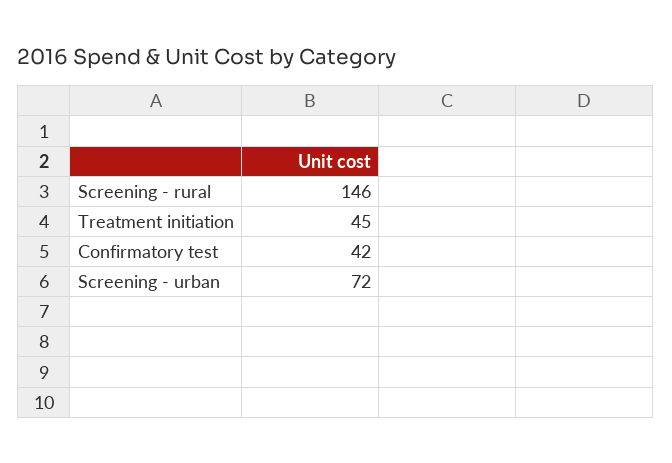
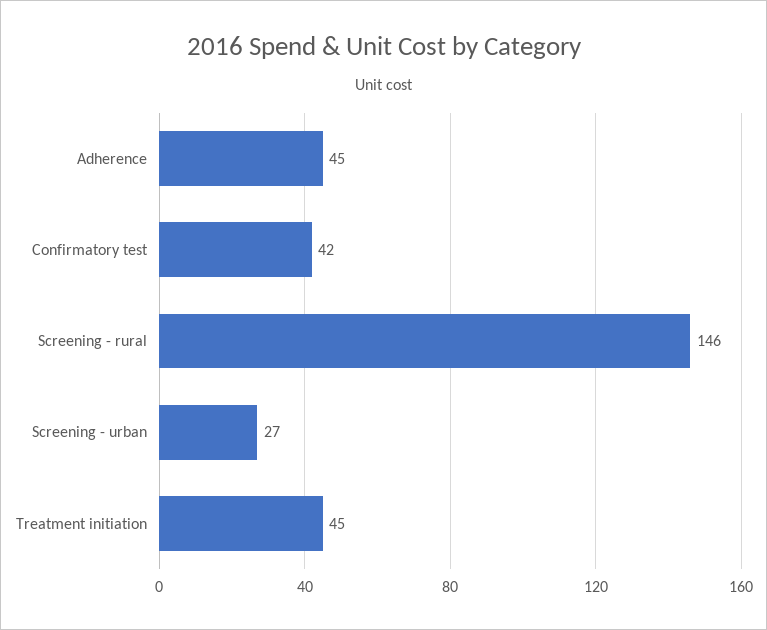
Screening - urban: 72 -> 27
Adherence: none -> 45

